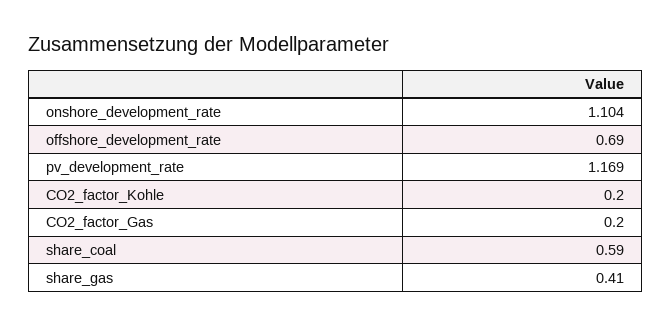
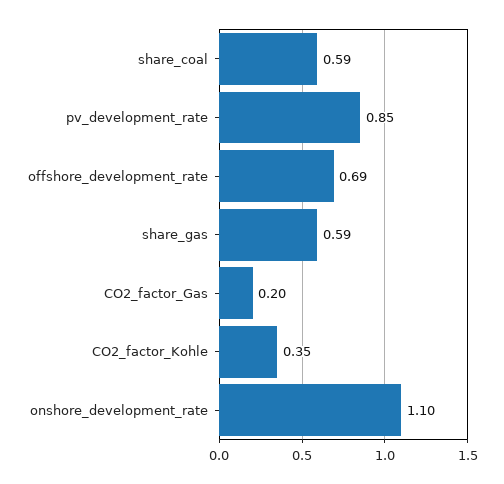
pv_development_rate: 1.169 -> 0.85
CO2_factor_Kohle: 0.2 -> 0.35
share_gas: 0.41 -> 0.59

